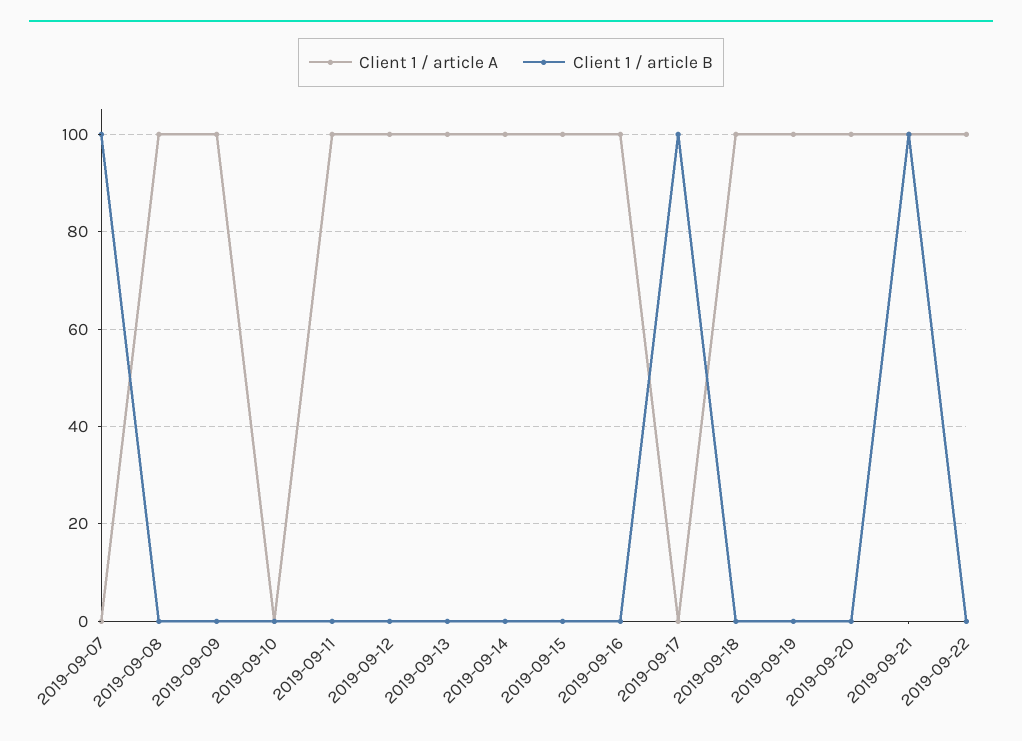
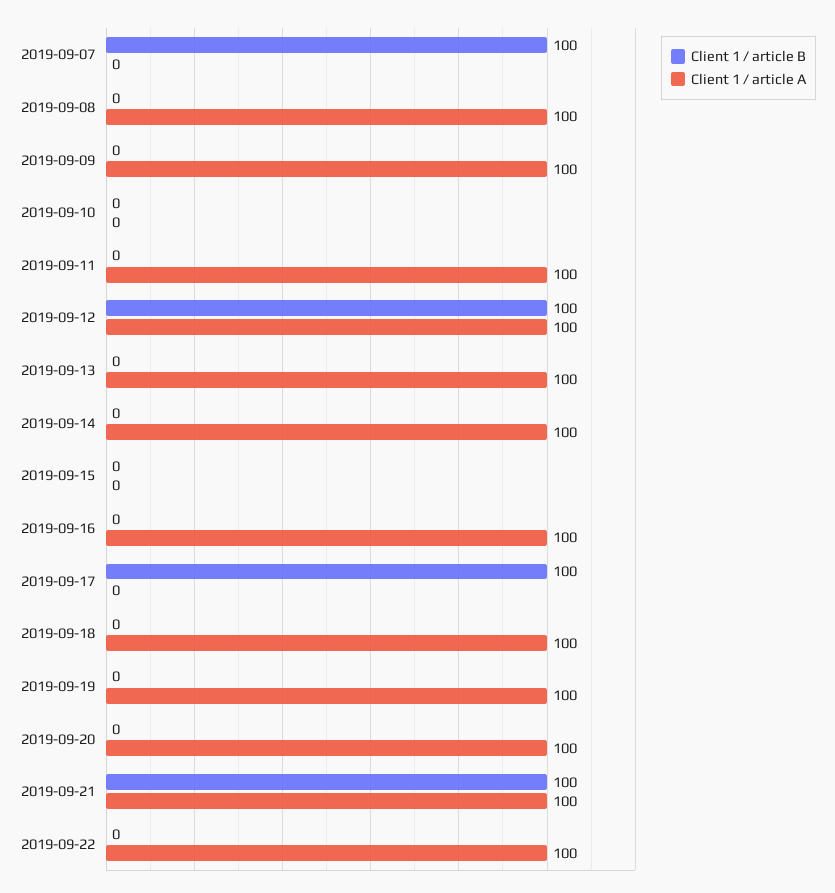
Client 1 / article B, 2019-09-12: 0 -> 100
Client 1 / article A, 2019-09-15: 100 -> 0

